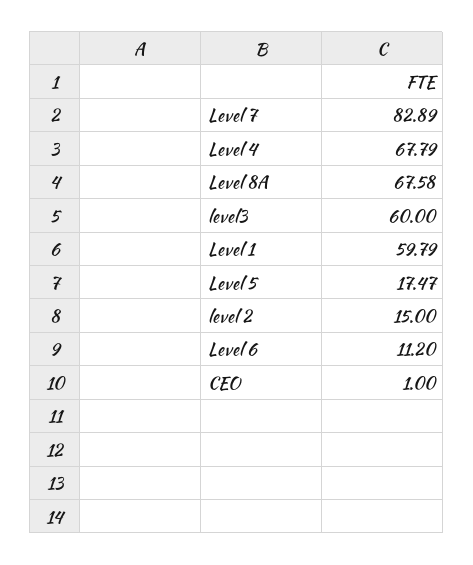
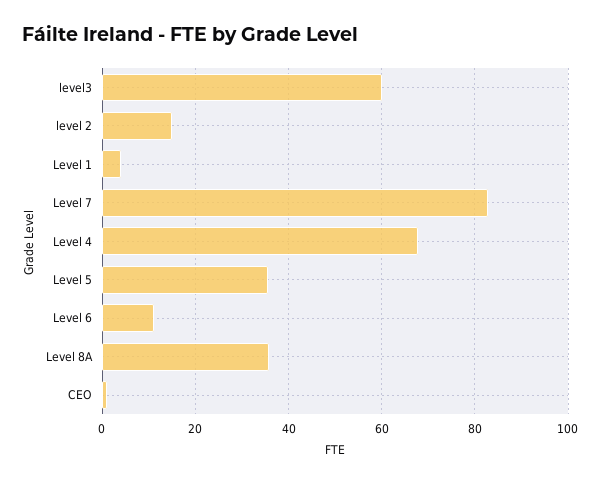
Level 8A: 67.58 -> 36
Level 1: 59.79 -> 4
Level 5: 17.47 -> 36

